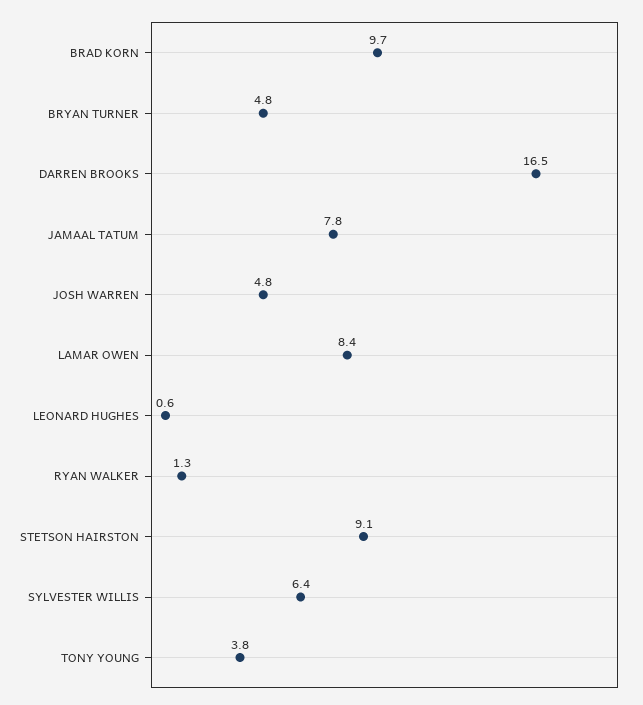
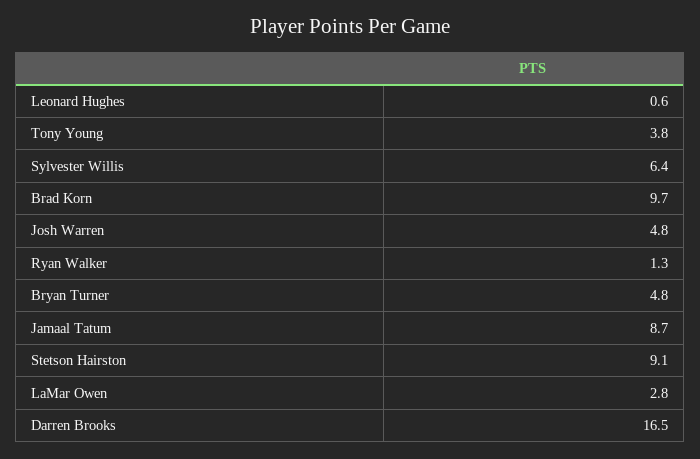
JAMAAL TATUM: 7.8 -> 8.7
LAMAR OWEN: 8.4 -> 2.8

